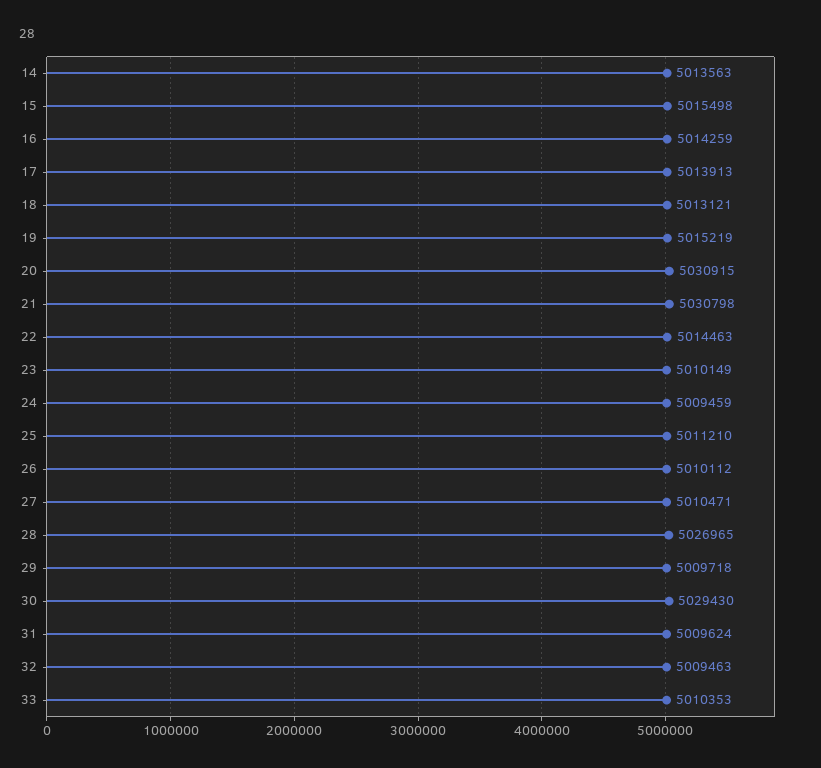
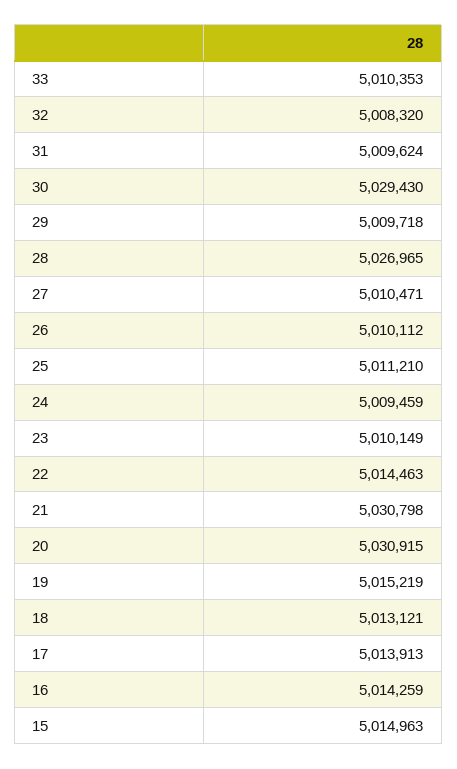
14: 5013563 -> none
15: 5015498 -> 5014963
32: 5009463 -> 5008320

